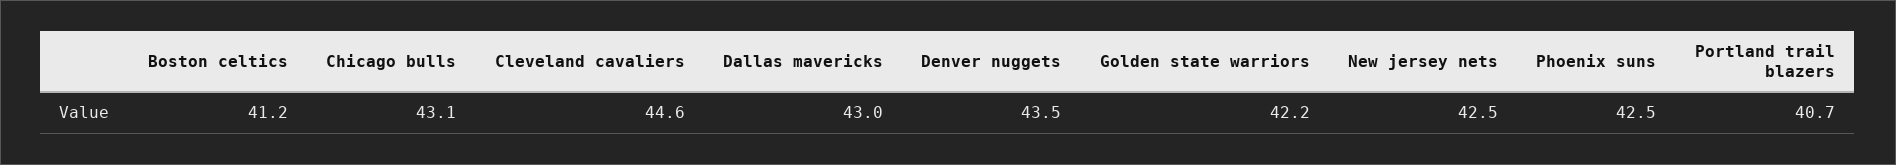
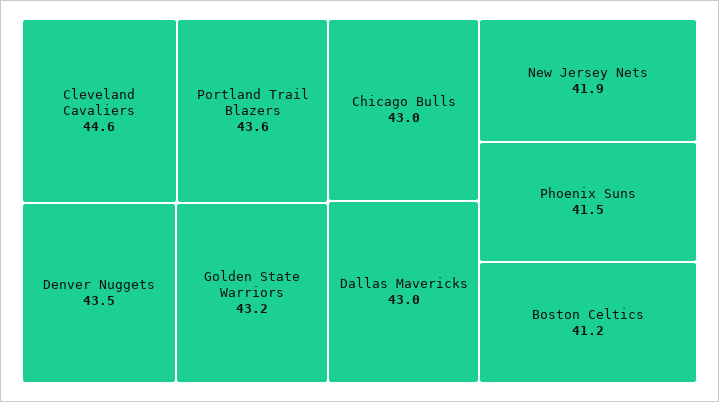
Chicago bulls: 43.1 -> 43
Golden state warriors: 42.2 -> 43.2
New jersey nets: 42.5 -> 41.9
Phoenix suns: 42.5 -> 41.5
Portland trail blazers: 40.7 -> 43.6

